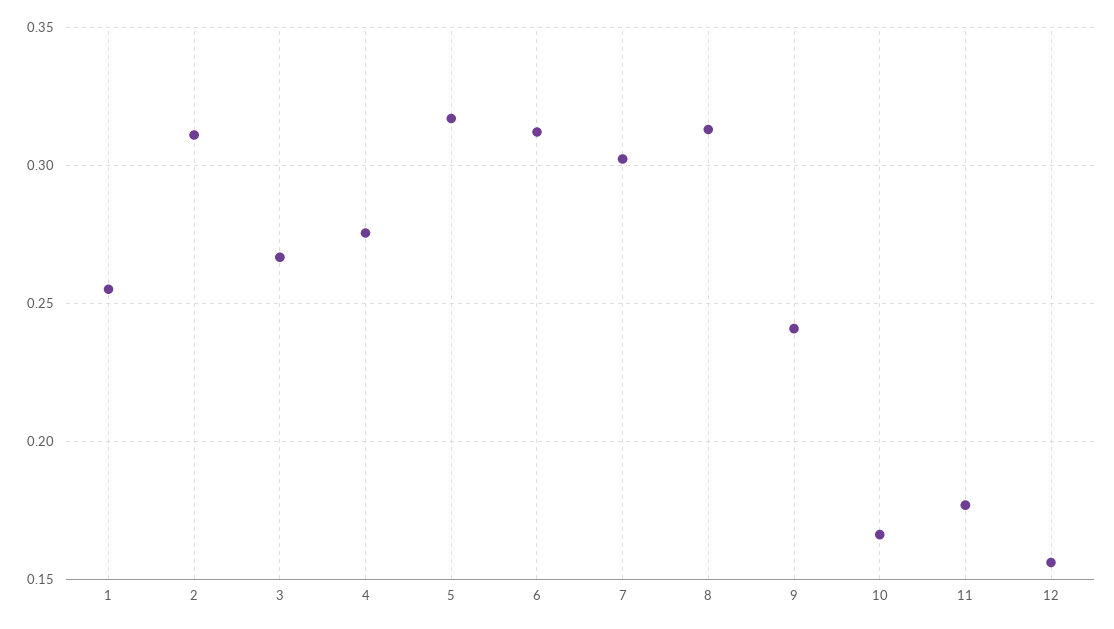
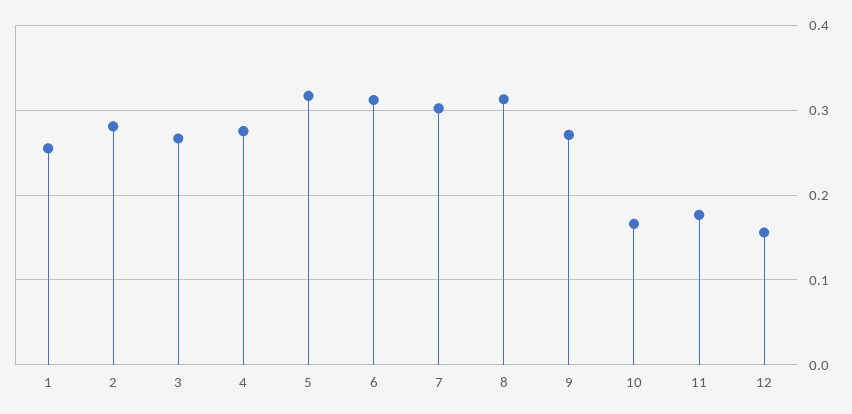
2: 0.31 -> 0.28
9: 0.24 -> 0.27

